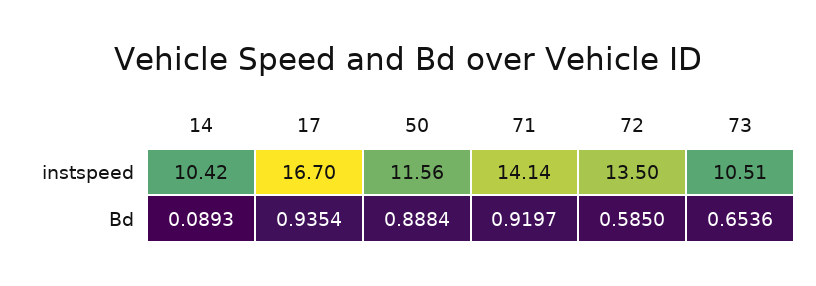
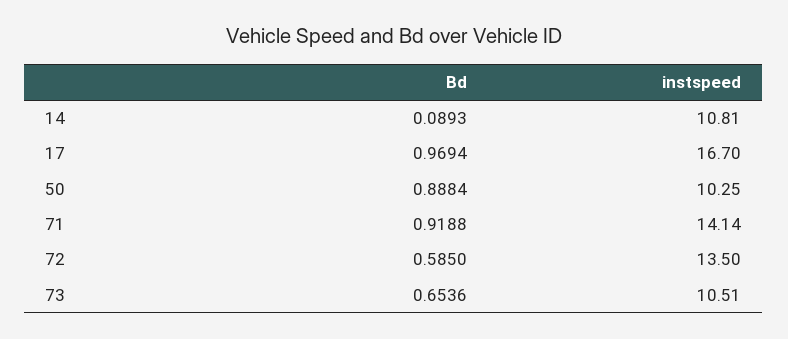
14, instspeed: 10.42 -> 10.81
50, instspeed: 11.56 -> 10.25
17, Bd: 0.9354 -> 0.9694
71, Bd: 0.9197 -> 0.9188

